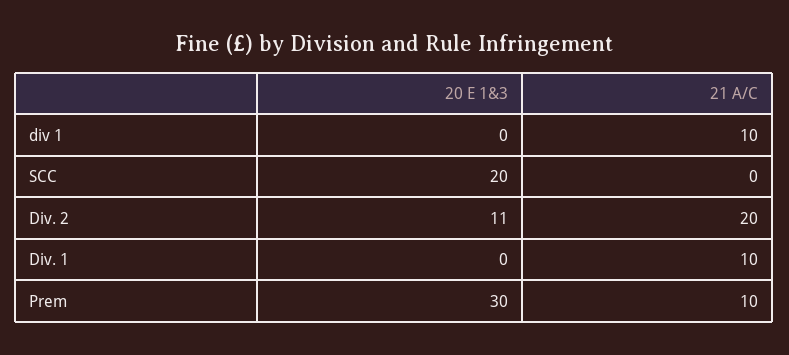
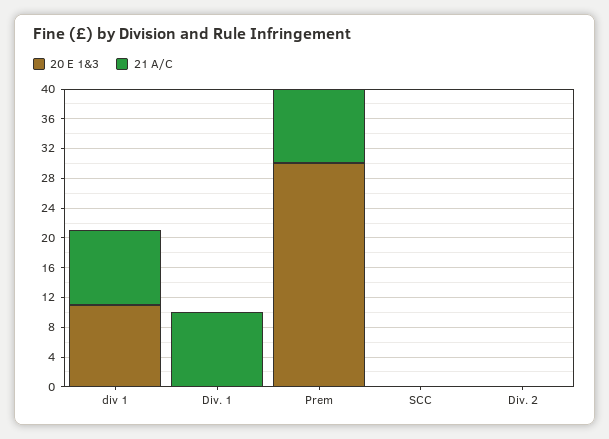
20 E 1&3, div 1: 0 -> 12
20 E 1&3, SCC: 20 -> 0
20 E 1&3, Div. 2: 11 -> 0
21 A/C, Div. 2: 20 -> 0

